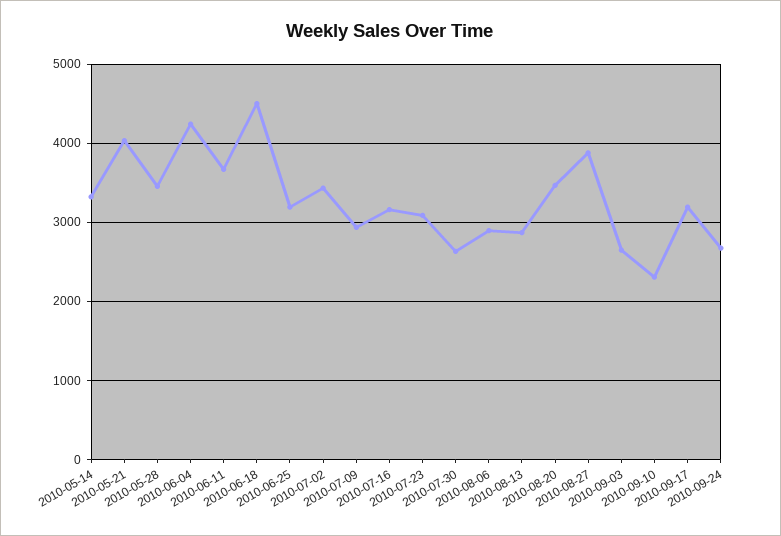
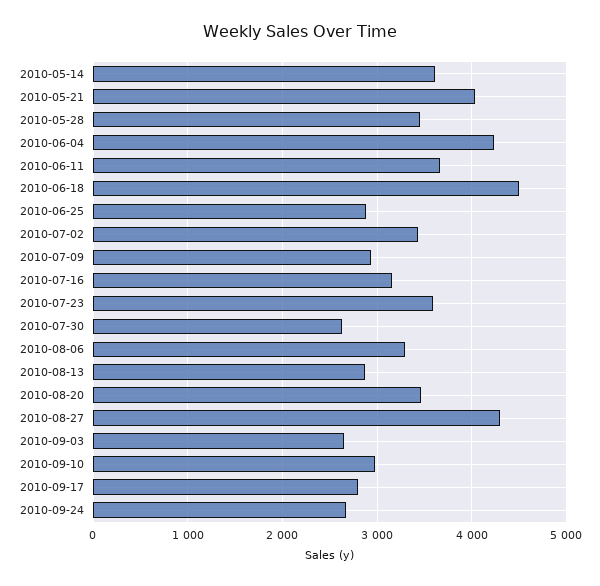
2010-05-14: 3300 -> 3600
2010-06-25: 3200 -> 2900
2010-07-23: 3100 -> 3600
2010-08-06: 2900 -> 3300
2010-08-27: 3900 -> 4300
2010-09-10: 2300 -> 3000
2010-09-17: 3200 -> 2800

